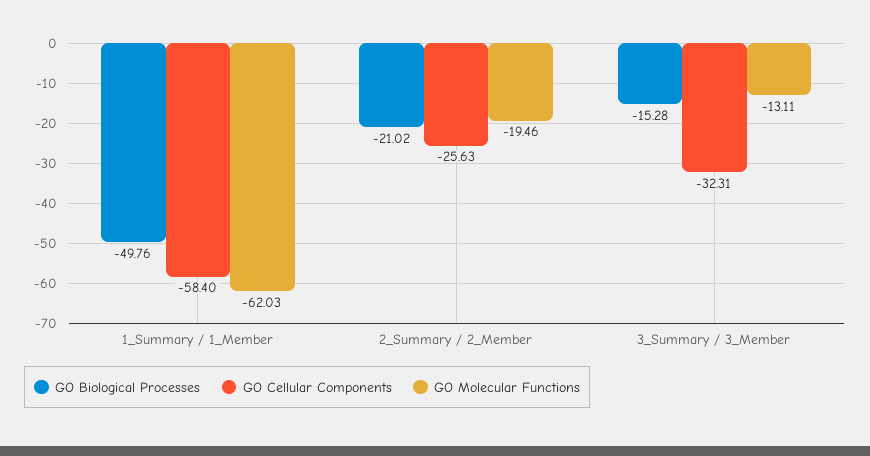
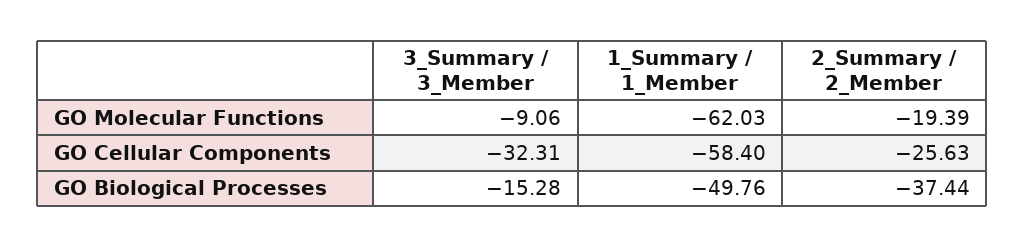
GO Biological Processes, 2_Summary / 2_Member: -21.02 -> -37.44
GO Molecular Functions, 2_Summary / 2_Member: -19.46 -> -19.39
GO Molecular Functions, 3_Summary / 3_Member: -13.11 -> -9.06

